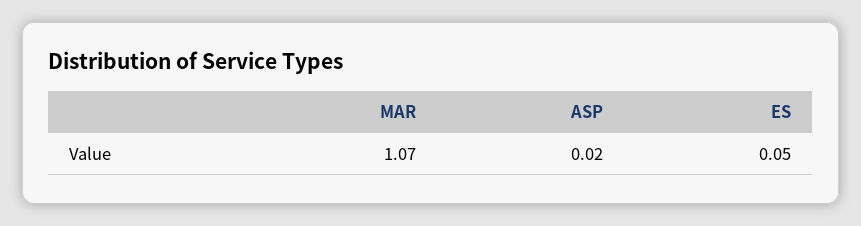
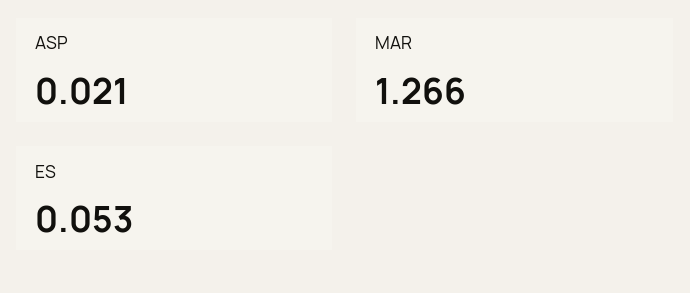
MAR: 1.07 -> 1.266

